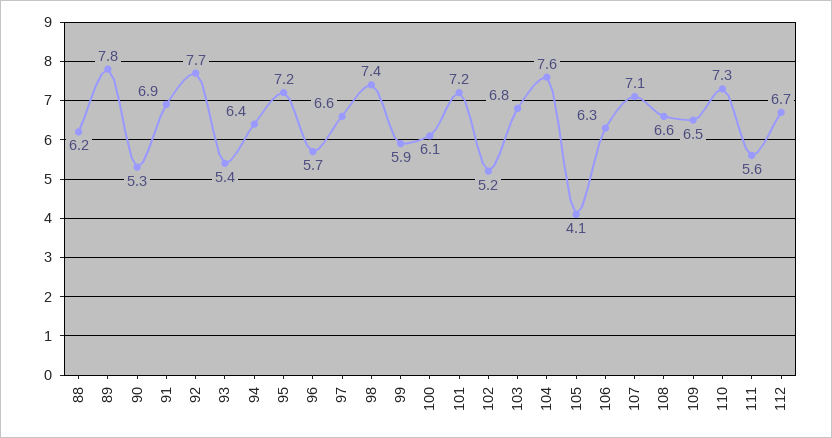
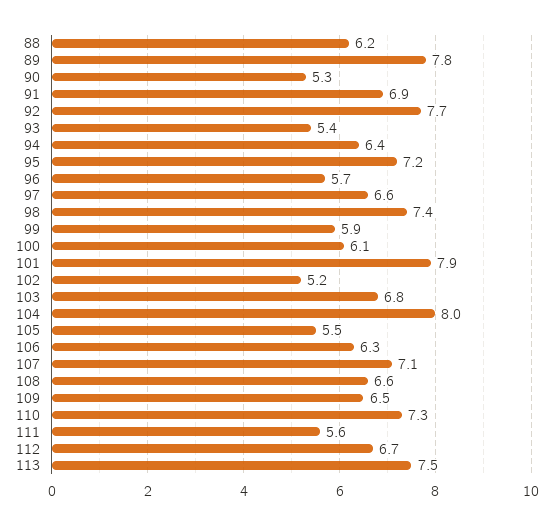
101: 7.2 -> 7.9
104: 7.6 -> 8
105: 4.1 -> 5.5
113: none -> 7.5

